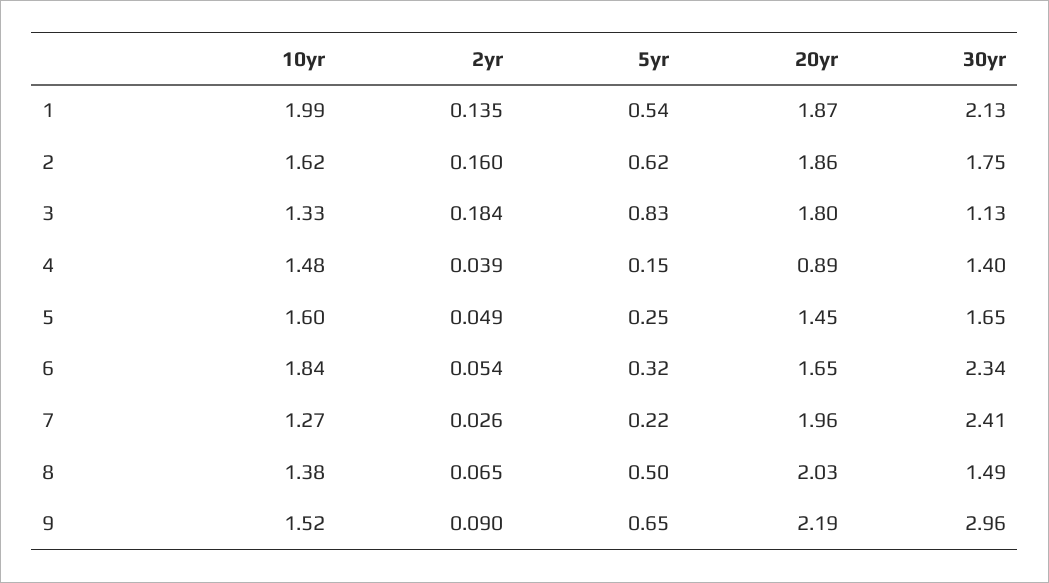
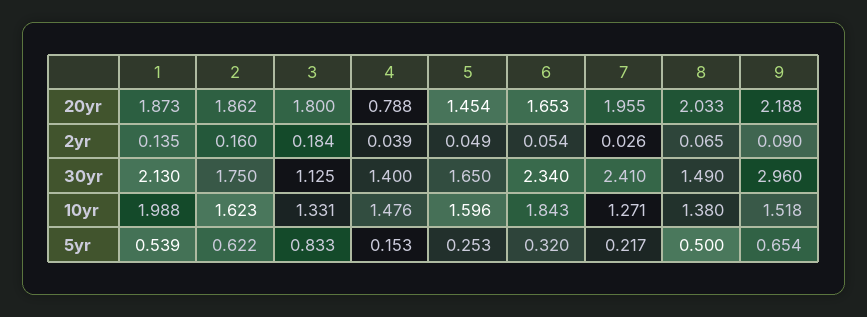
20yr, 4: 0.89 -> 0.788

